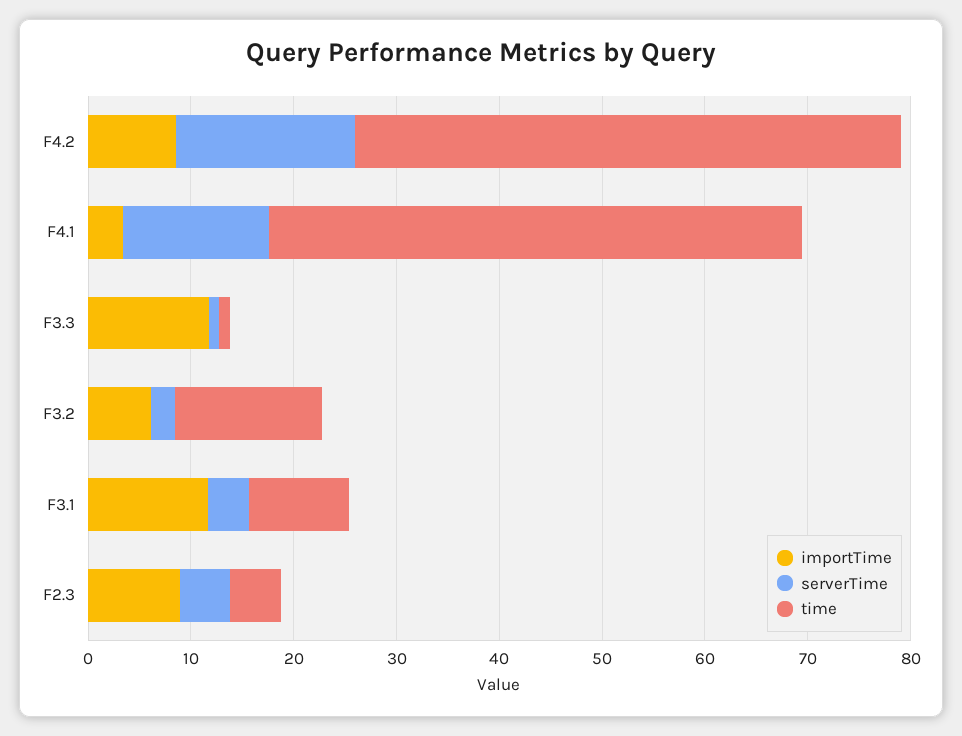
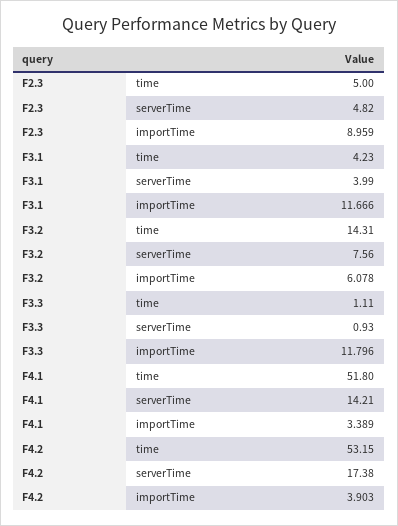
importTime, F4.2: 8 -> 3.903
serverTime, F3.2: 2 -> 7.56
time, F3.1: 10 -> 4.23

